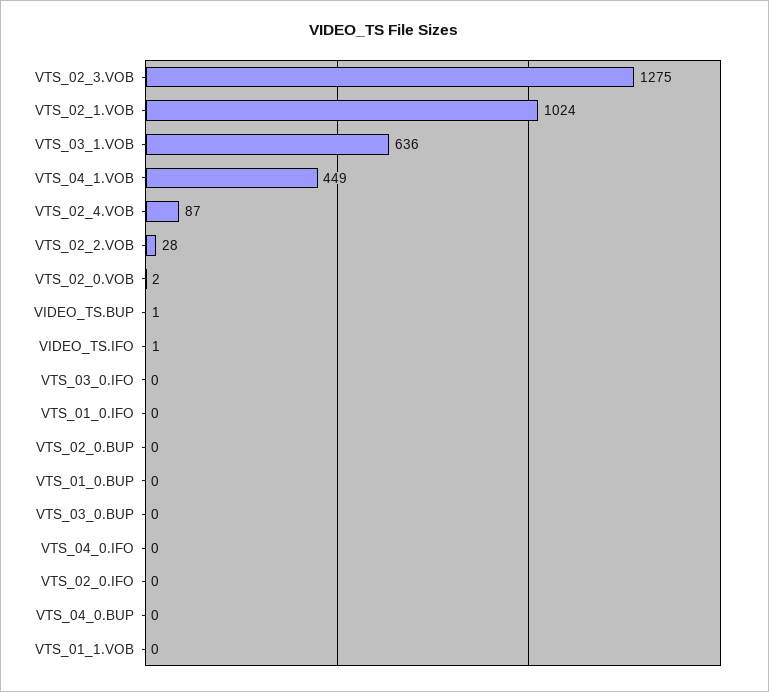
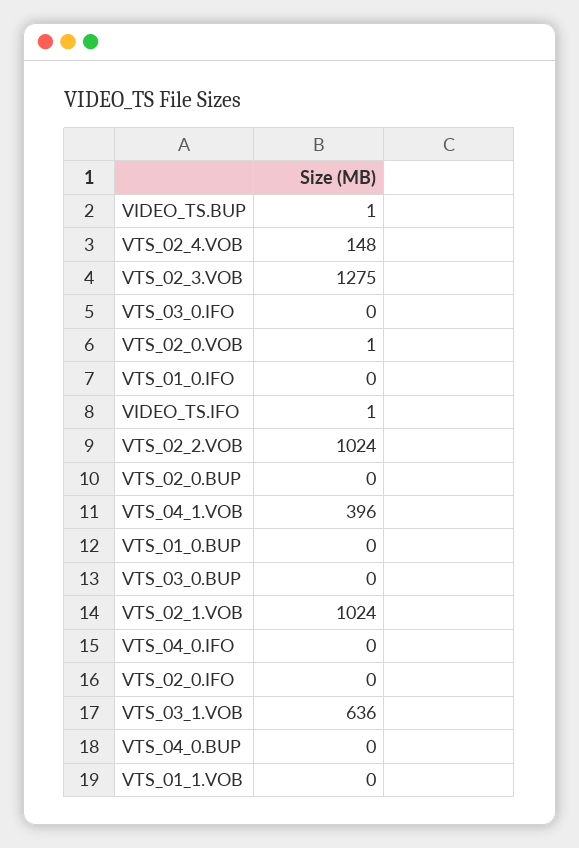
VTS_04_1.VOB: 449 -> 396
VTS_02_4.VOB: 87 -> 148
VTS_02_2.VOB: 28 -> 1024
VTS_02_0.VOB: 2 -> 1

